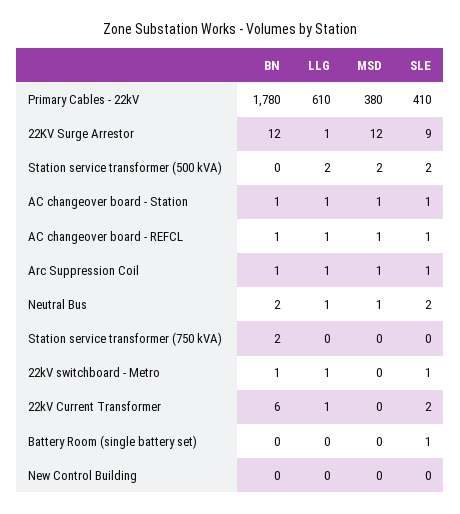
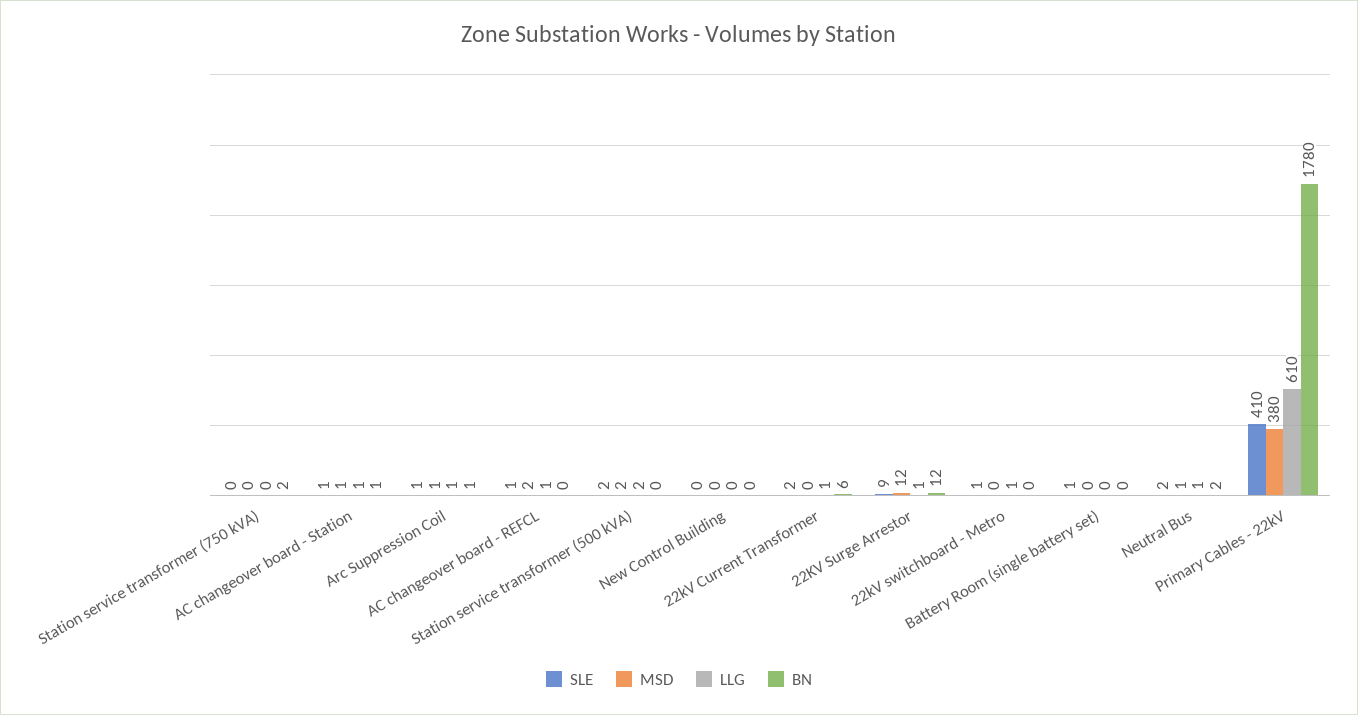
BN, AC changeover board - REFCL: 1 -> 0
MSD, AC changeover board - REFCL: 1 -> 2
BN, 22kV switchboard - Metro: 1 -> 0

